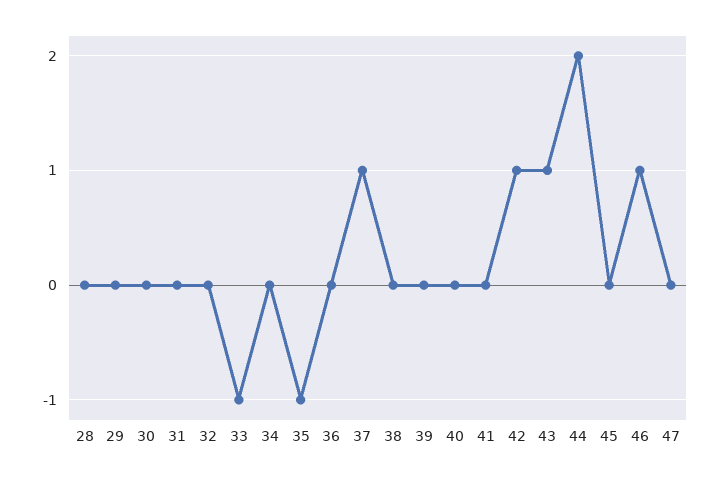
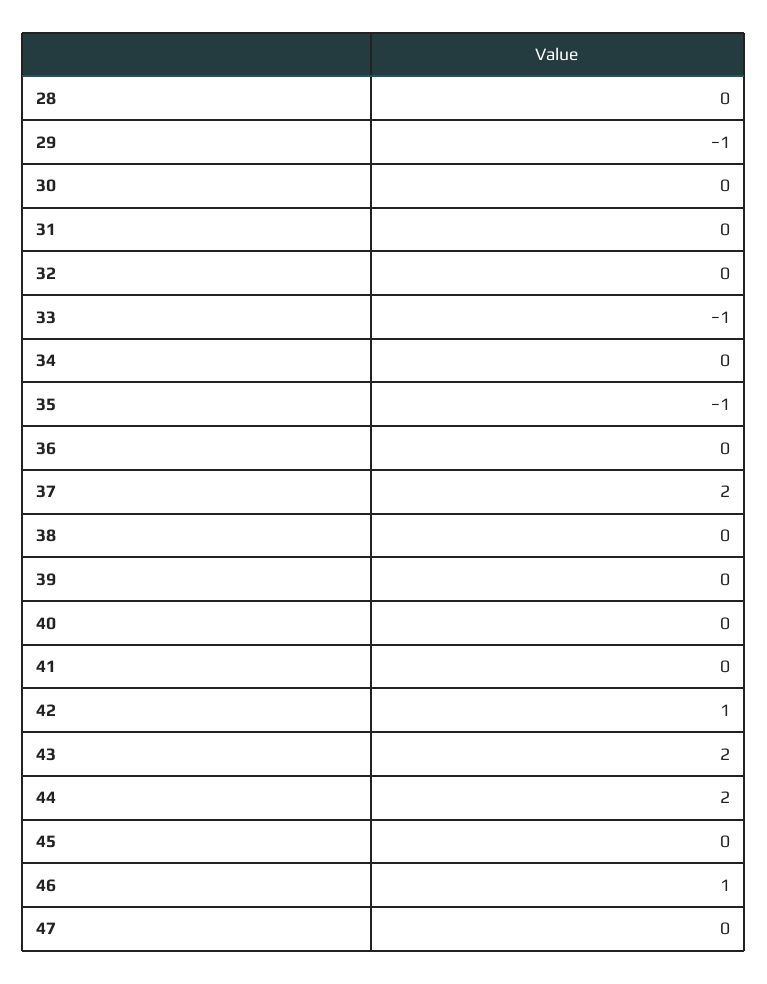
29: 0 -> -1
37: 1 -> 2
43: 1 -> 2

